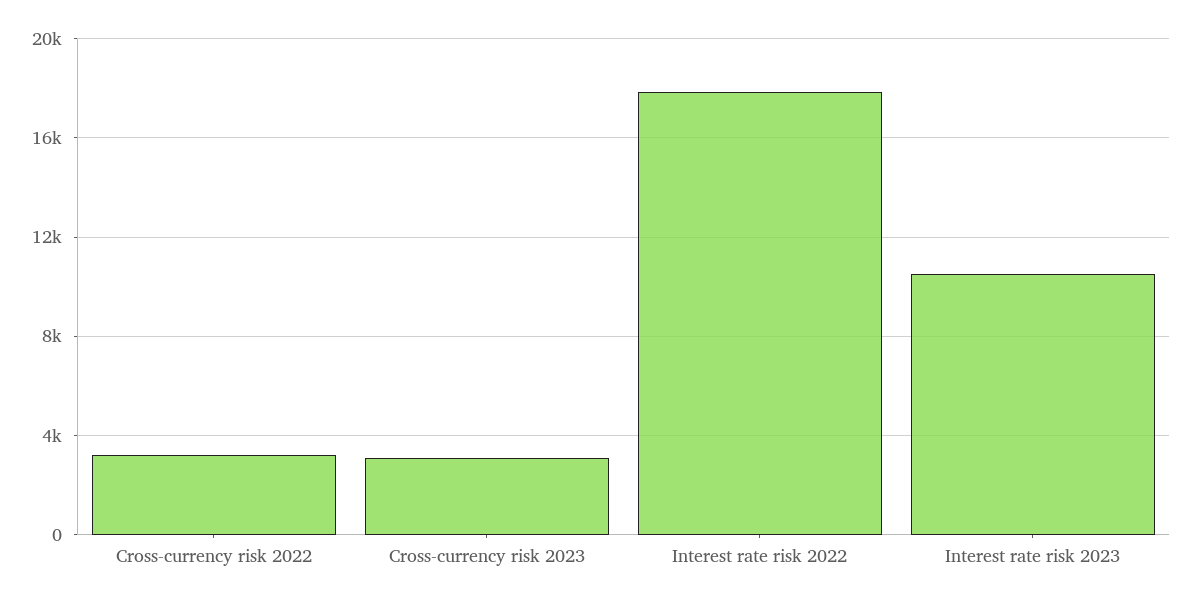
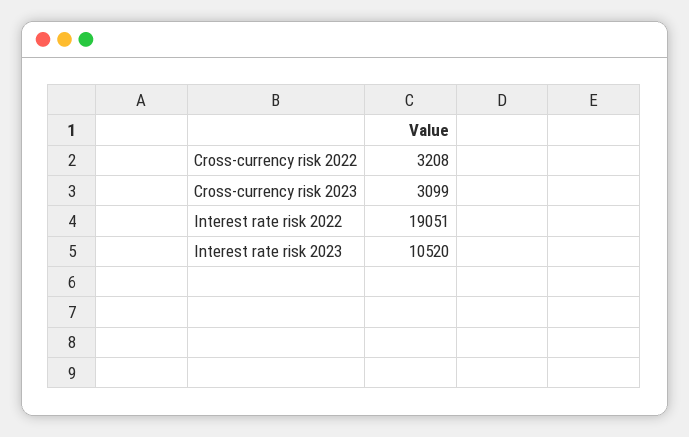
Interest rate risk 2022: 18000 -> 19051

